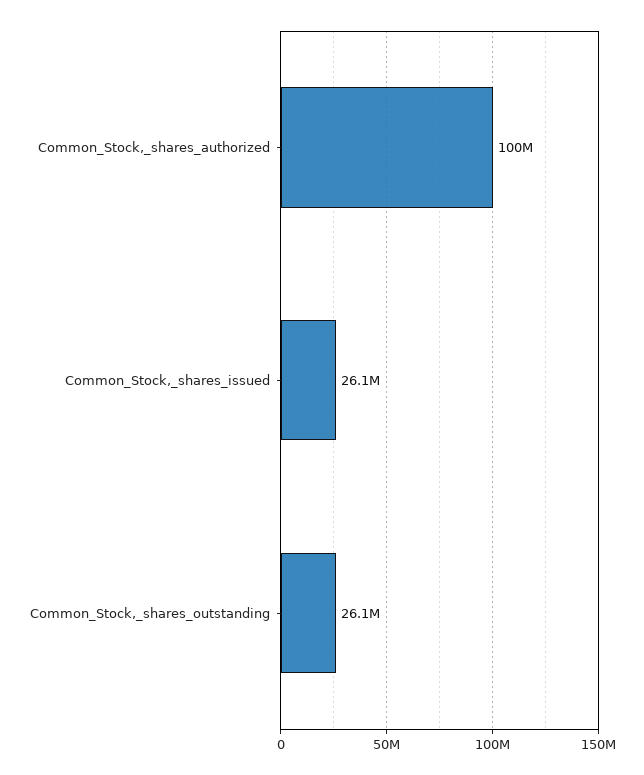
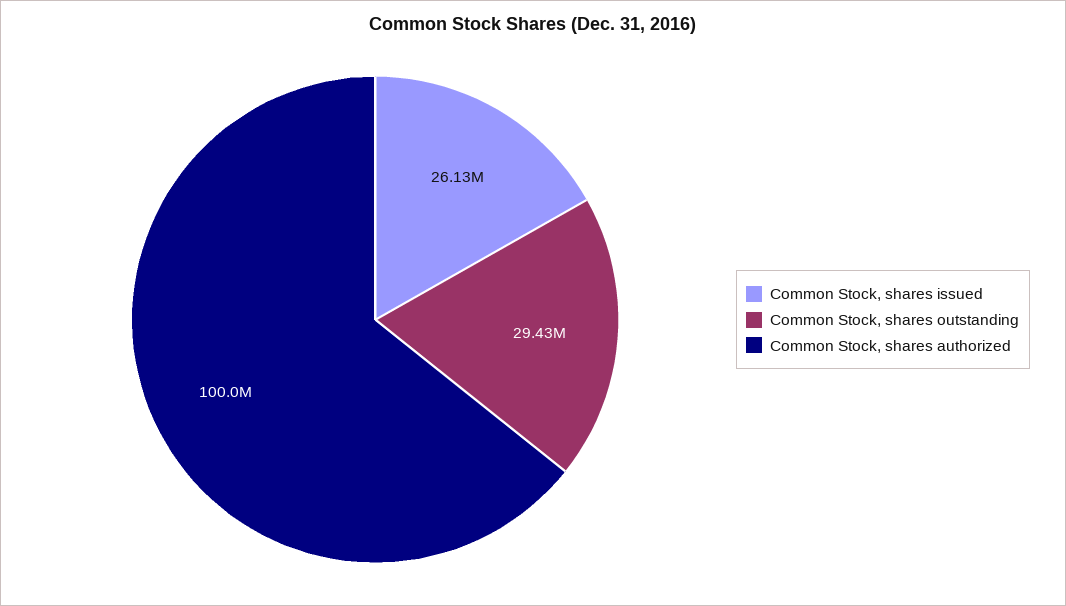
Common_Stock,_shares_outstanding: 26100000 -> 29430000

